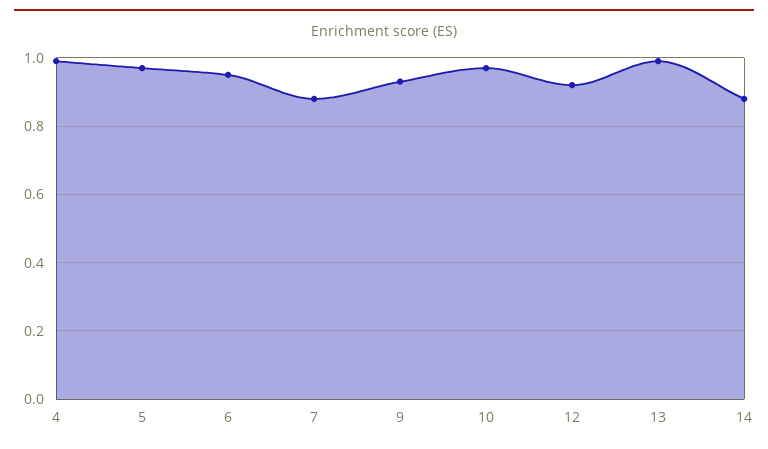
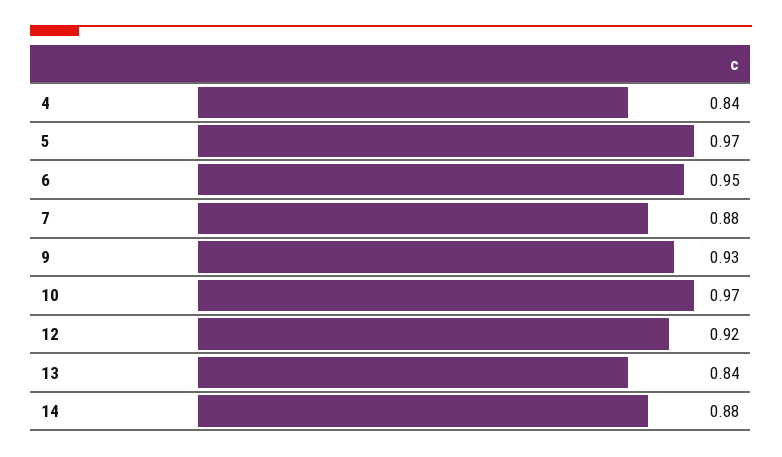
4: 1 -> 0.84
13: 1 -> 0.84

